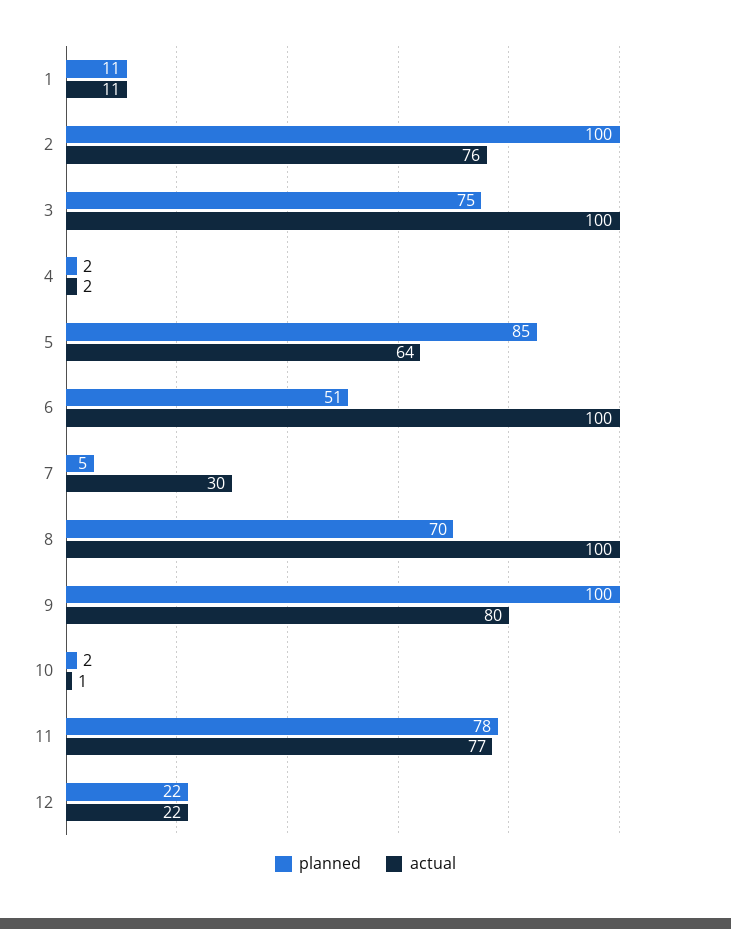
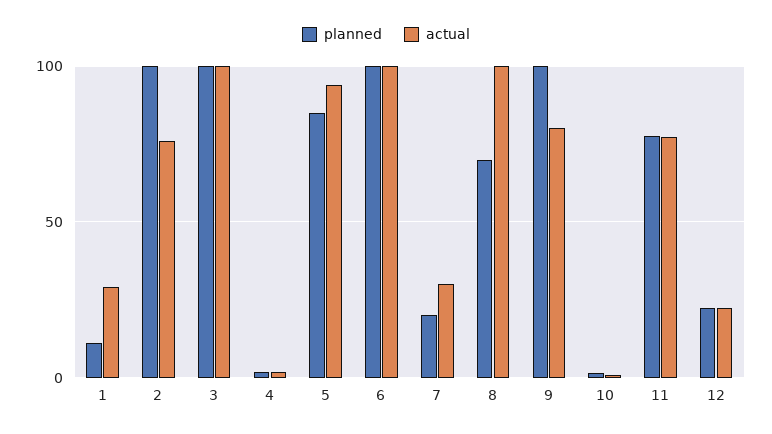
actual, 1: 11 -> 30
planned, 3: 75 -> 100
actual, 5: 64 -> 95
planned, 6: 51 -> 100
planned, 7: 5 -> 20

